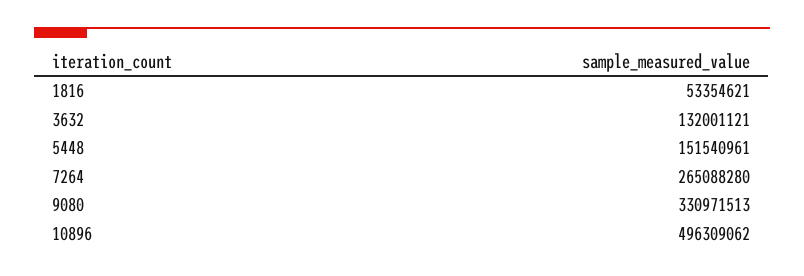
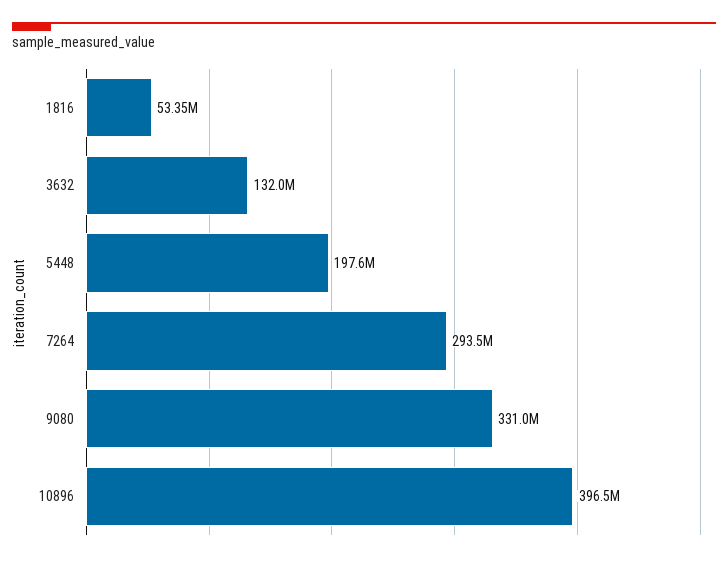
5448: 151540961 -> 197600000
7264: 265088280 -> 293500000
10896: 496309062 -> 396500000

